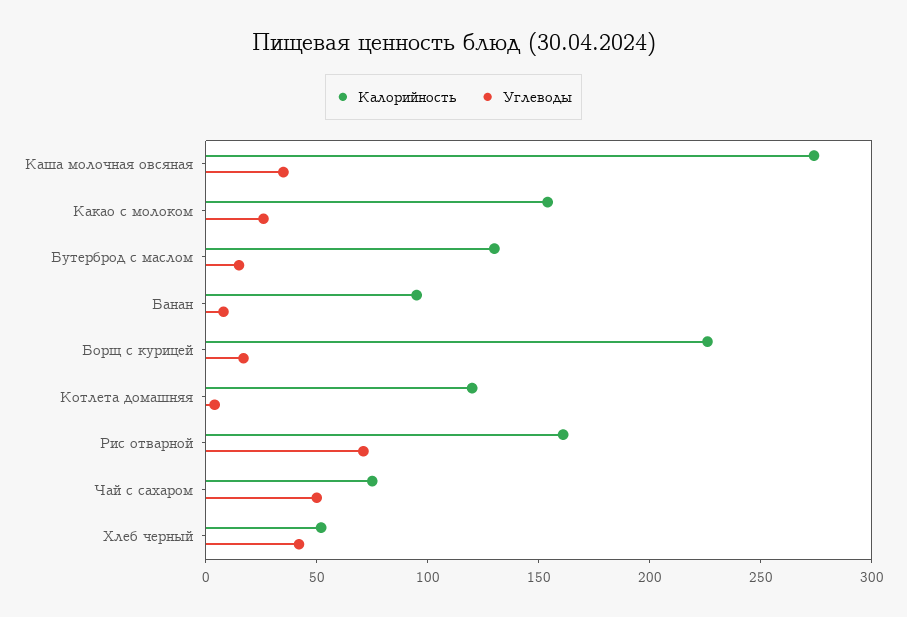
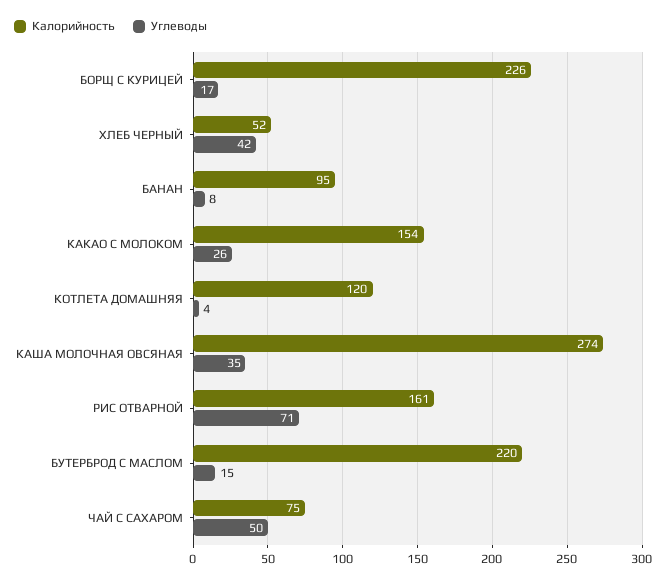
Калорийность, Бутерброд с маслом: 130 -> 220

